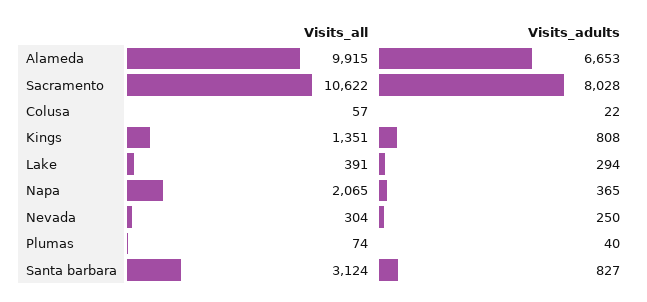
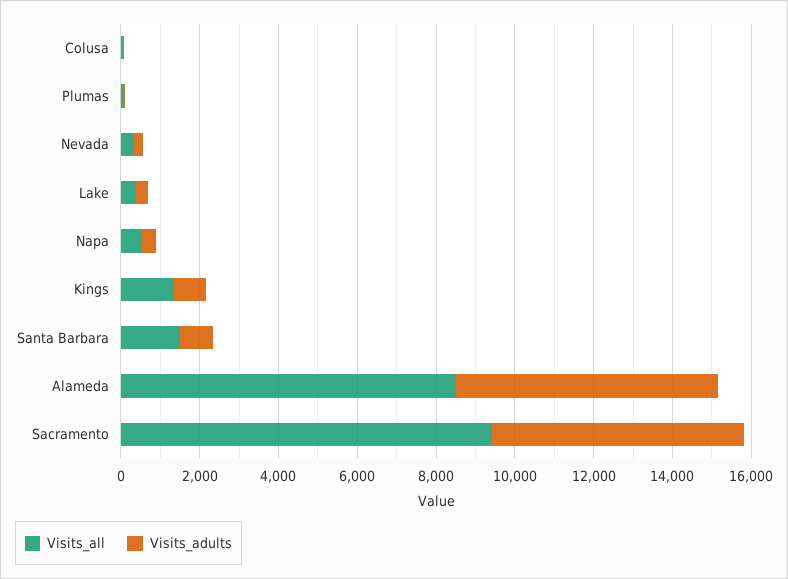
Visits_all, Alameda: 9915 -> 8500
Visits_all, Sacramento: 10622 -> 9500
Visits_adults, Sacramento: 8028 -> 6500
Visits_all, Napa: 2065 -> 500
Visits_all, Santa barbara: 3124 -> 1500

